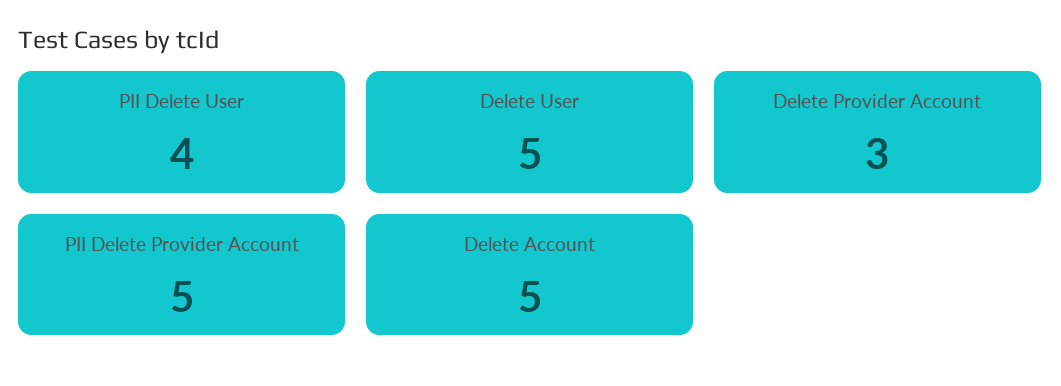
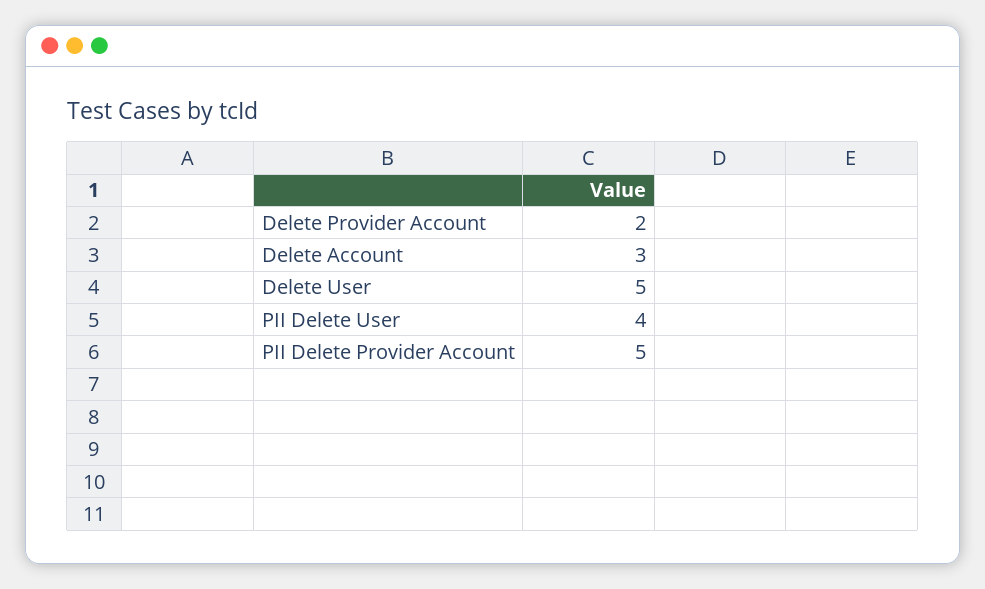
Delete Provider Account: 3 -> 2
Delete Account: 5 -> 3

